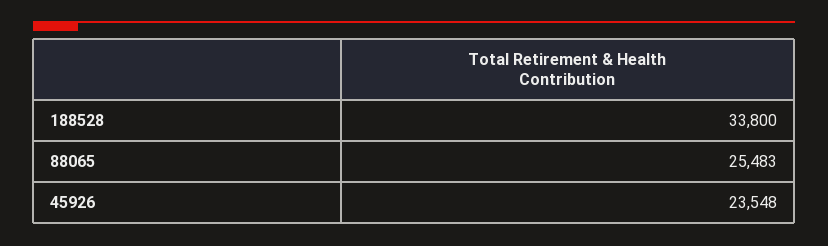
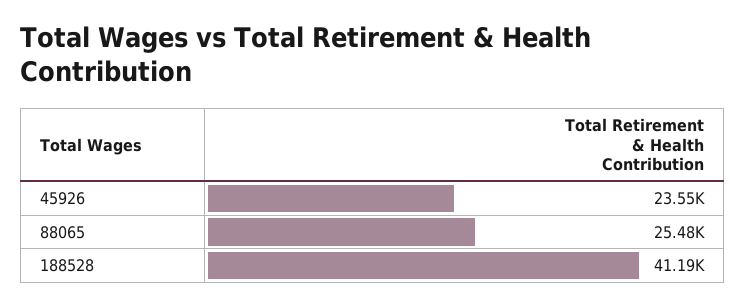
188528: 33800 -> 41190

